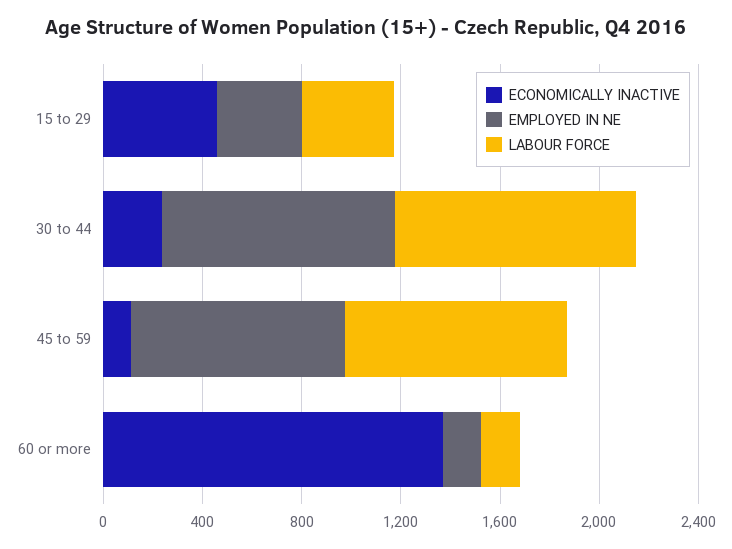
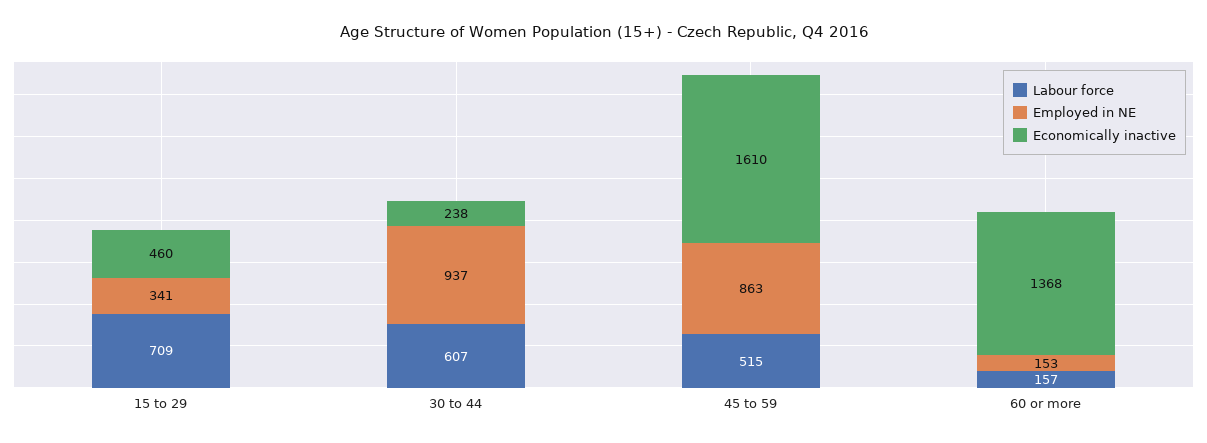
LABOUR FORCE, 15 to 29: 400 -> 709
LABOUR FORCE, 30 to 44: 1000 -> 607
ECONOMICALLY INACTIVE, 45 to 59: 100 -> 1610
LABOUR FORCE, 45 to 59: 900 -> 515

